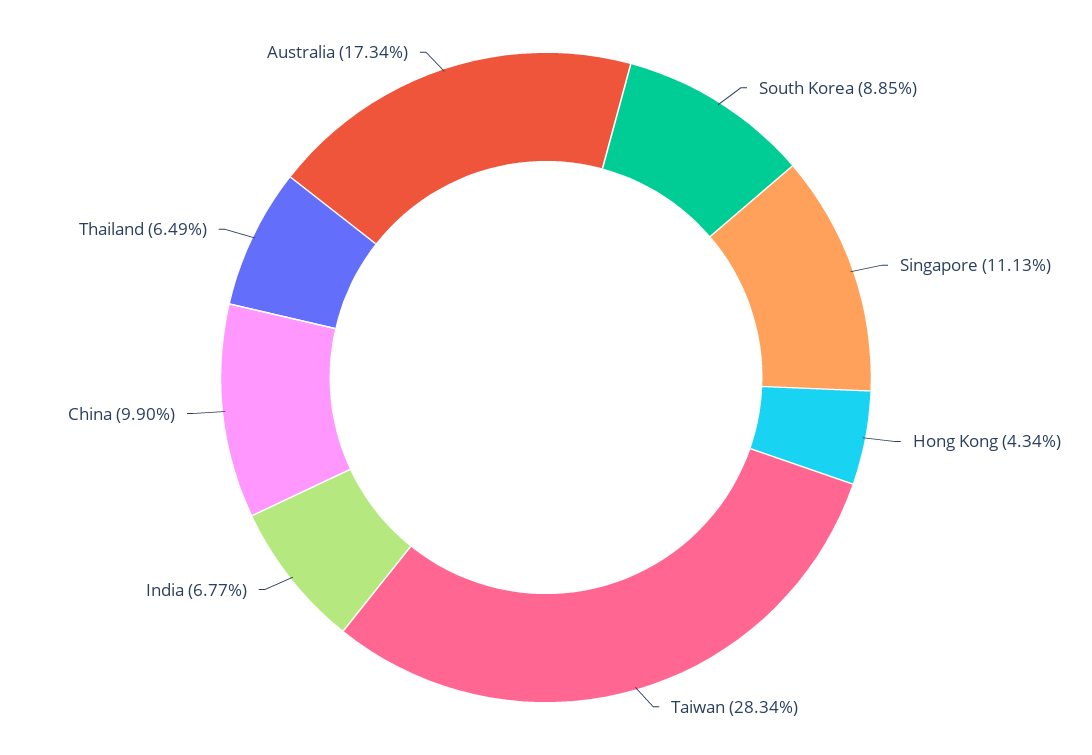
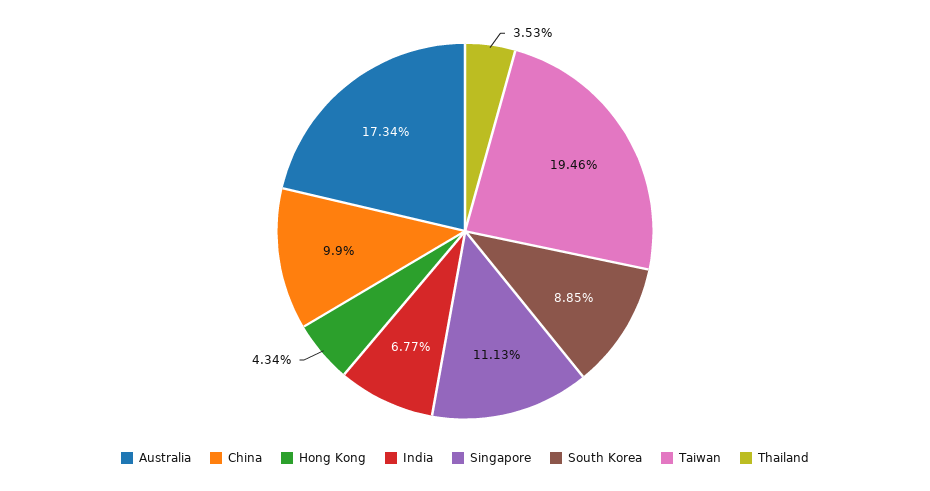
Taiwan: 28.34 -> 19.46
Thailand: 6.49 -> 3.53

